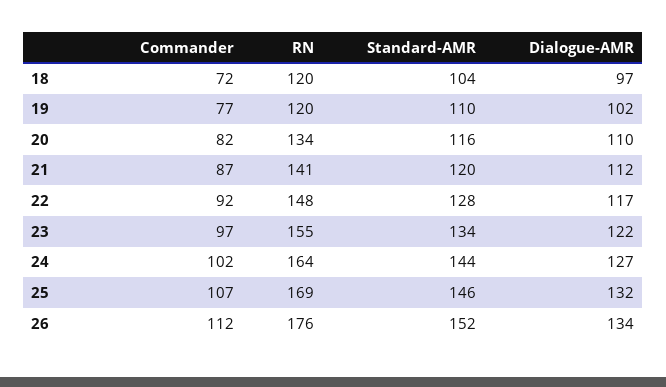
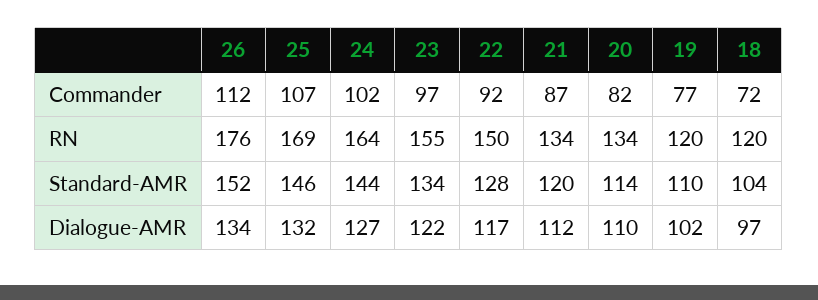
Standard-AMR, 20: 116 -> 114
RN, 21: 141 -> 134
RN, 22: 148 -> 150

